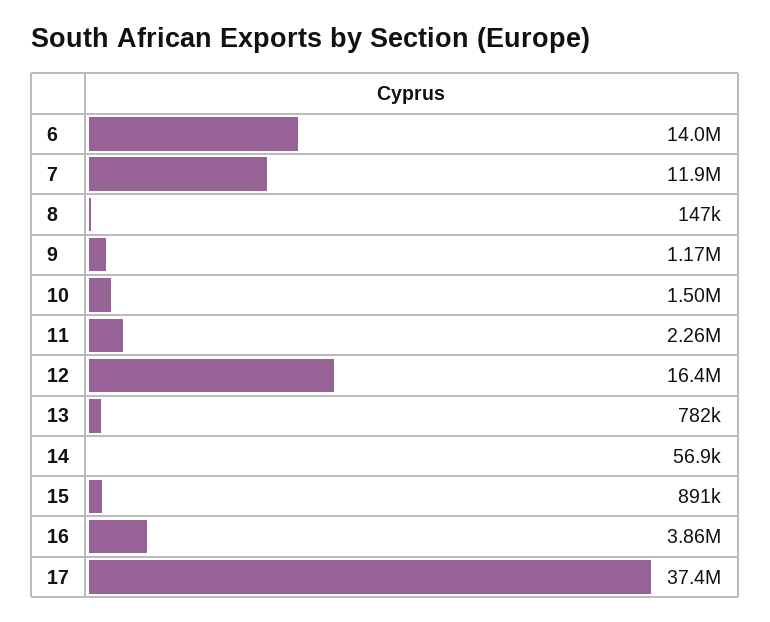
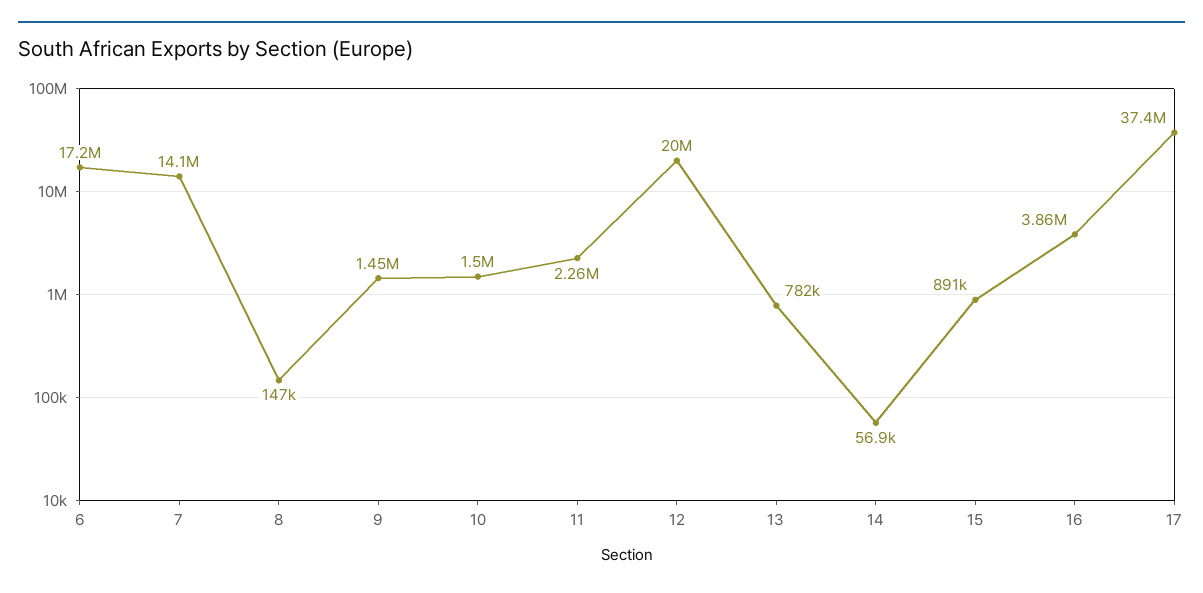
6: 14000000 -> 17200000
7: 11900000 -> 14100000
9: 1170000 -> 1450000
12: 16400000 -> 20000000

